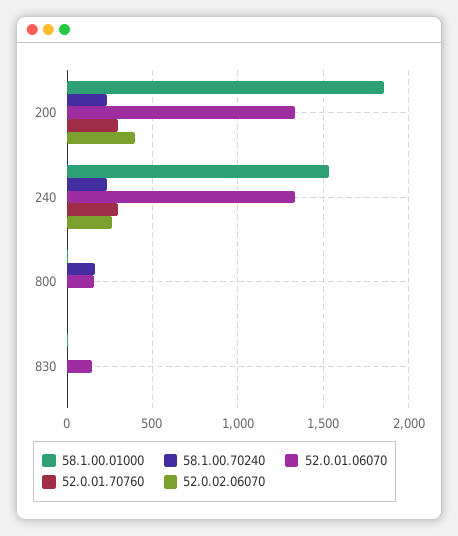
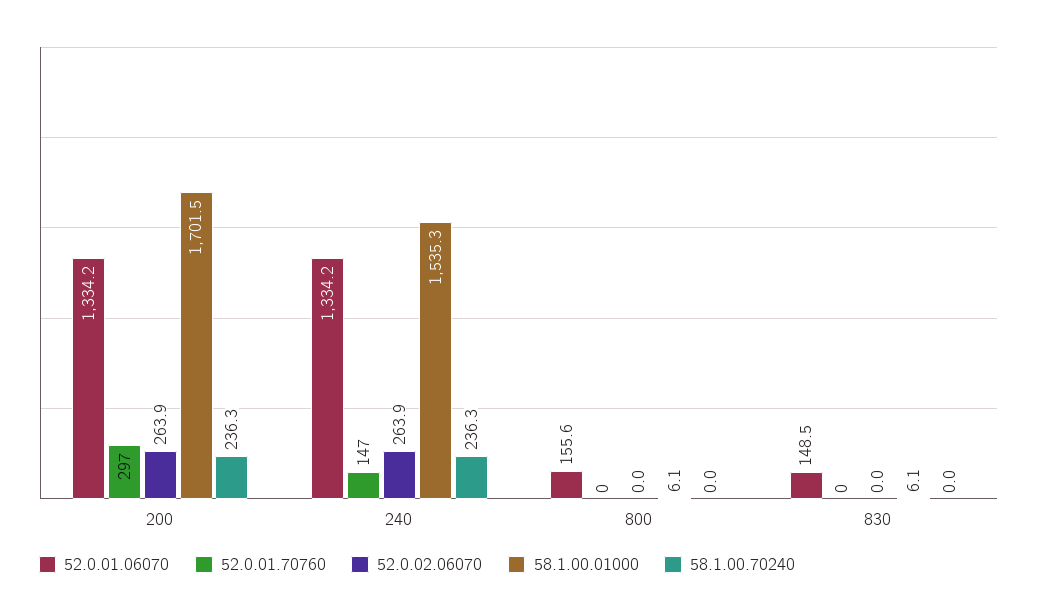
58.1.00.01000, 200: 1850 -> 1701.5
52.0.02.06070, 200: 400 -> 263.9
52.0.01.70760, 240: 300 -> 147
58.1.00.70240, 800: 150 -> 0

